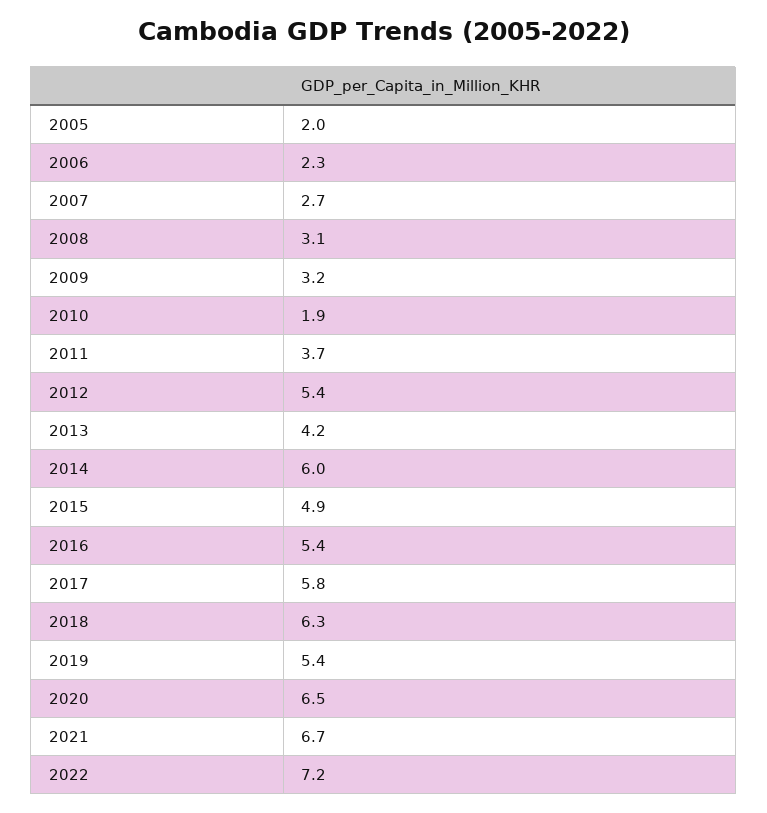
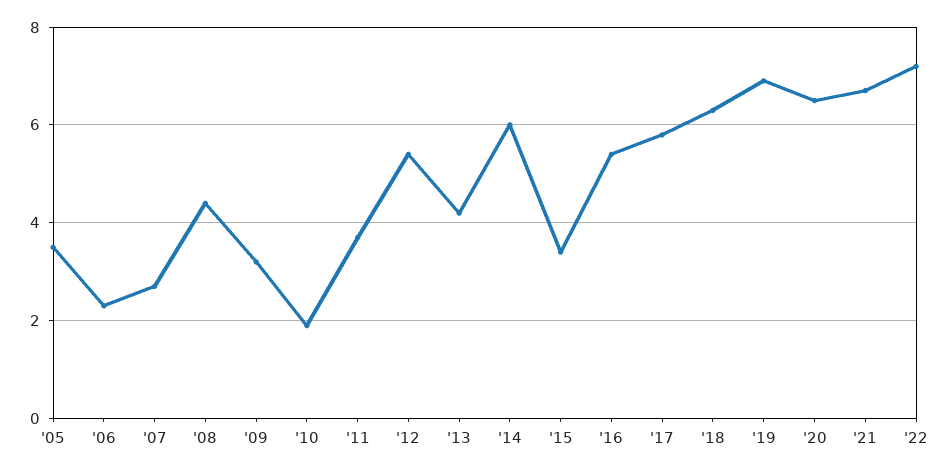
2005: 2 -> 3.5
2008: 3.1 -> 4.5
2015: 4.9 -> 3.5
2019: 5.4 -> 7

